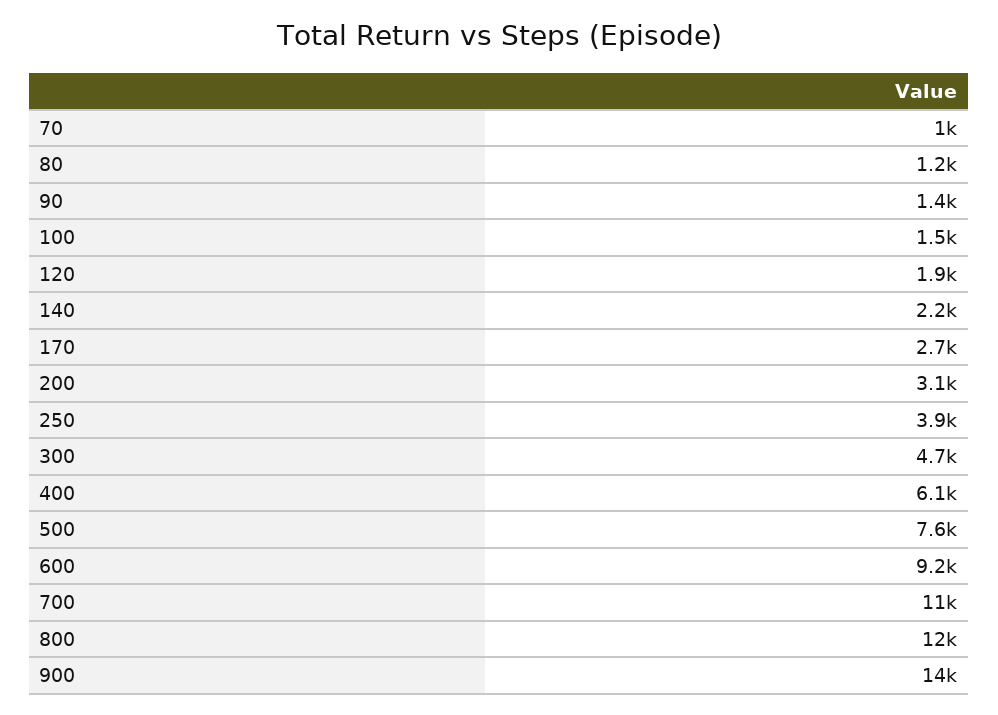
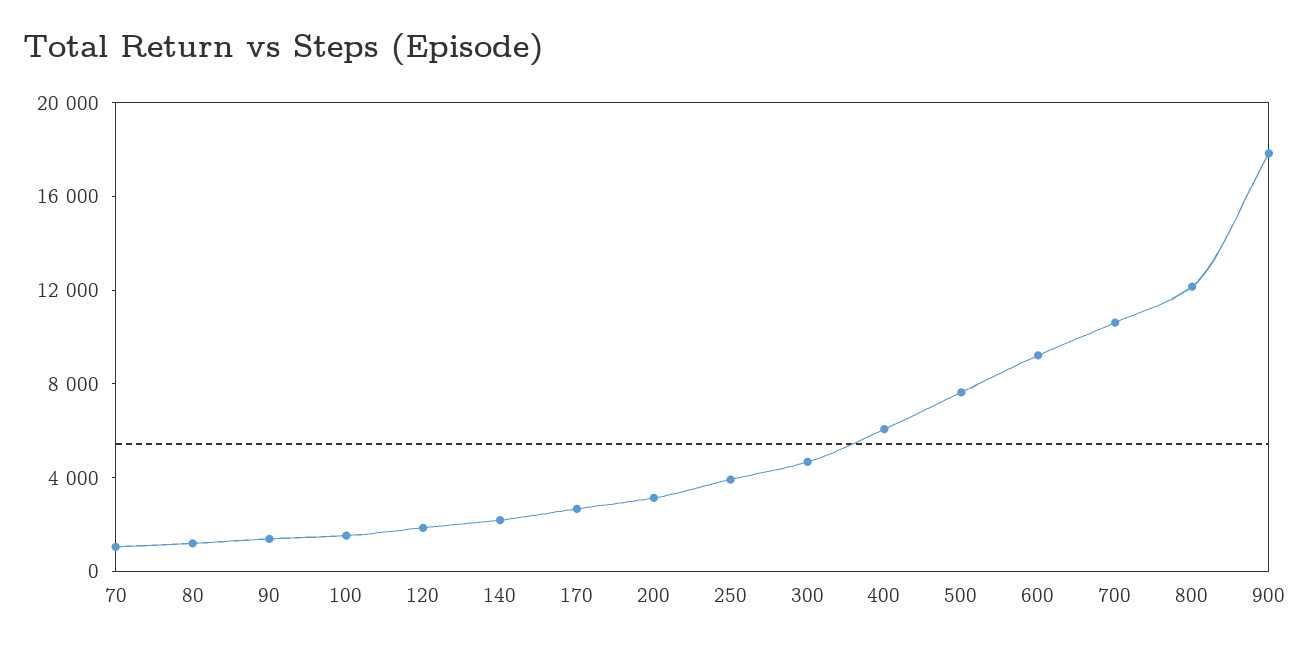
900: 14000 -> 18000

